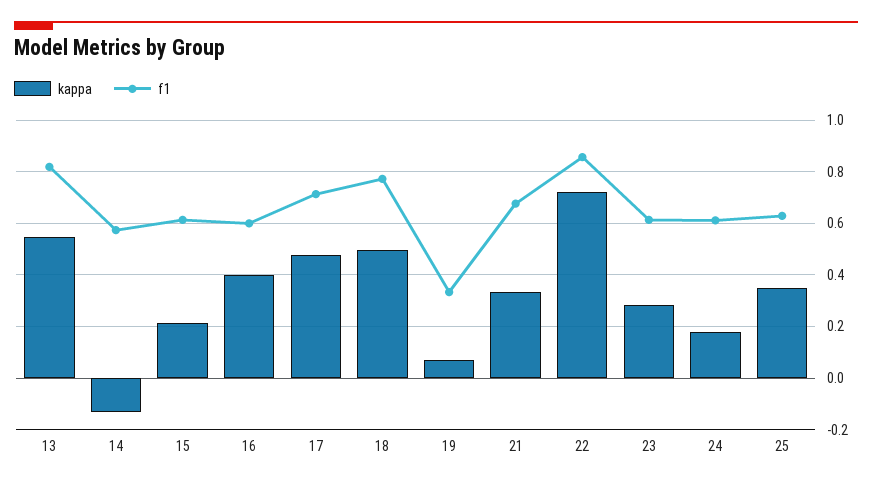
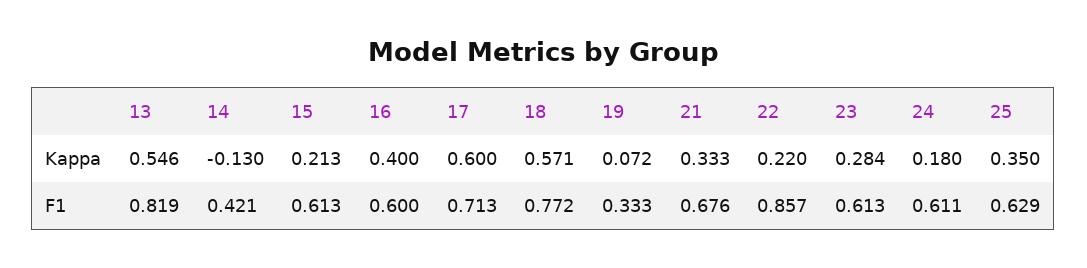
f1, 14: 0.575 -> 0.421
kappa, 17: 0.475 -> 0.6
kappa, 18: 0.5 -> 0.571
kappa, 22: 0.725 -> 0.22

